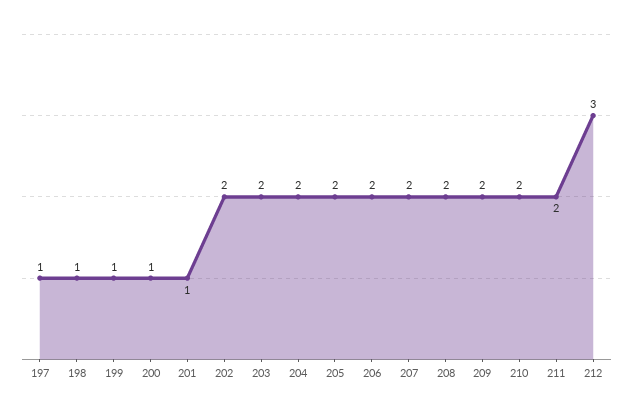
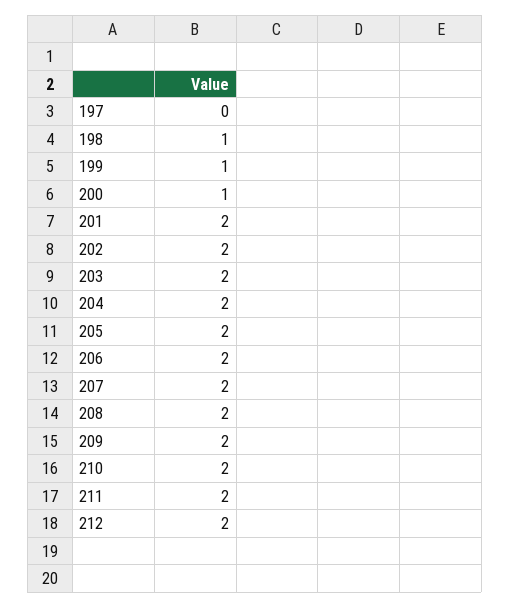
197: 1 -> 0
201: 1 -> 2
212: 3 -> 2

